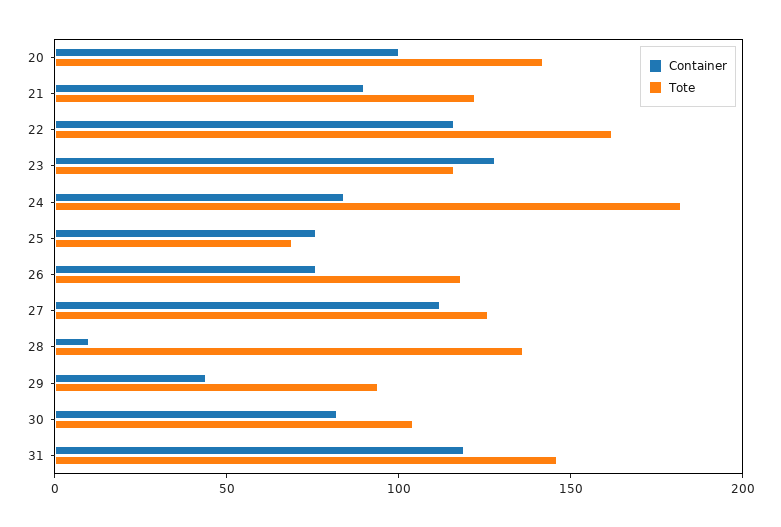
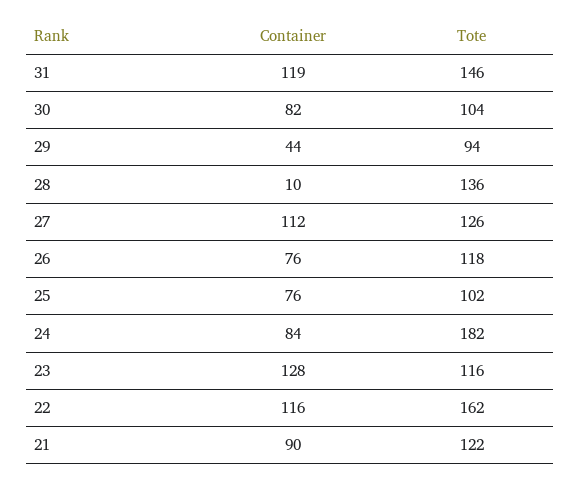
Container, 20: 100 -> none
Tote, 20: 140 -> none
Tote, 25: 70 -> 102

